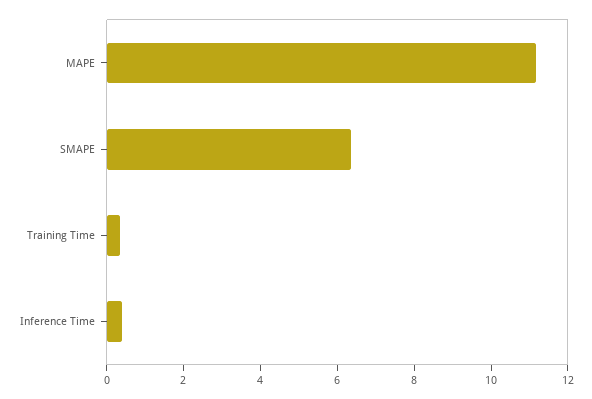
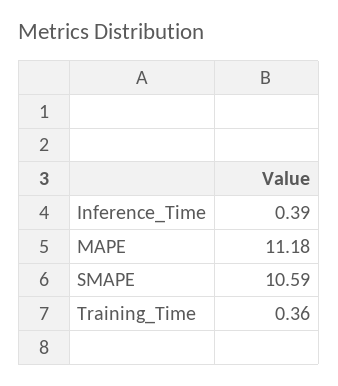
SMAPE: 6.5 -> 10.59

